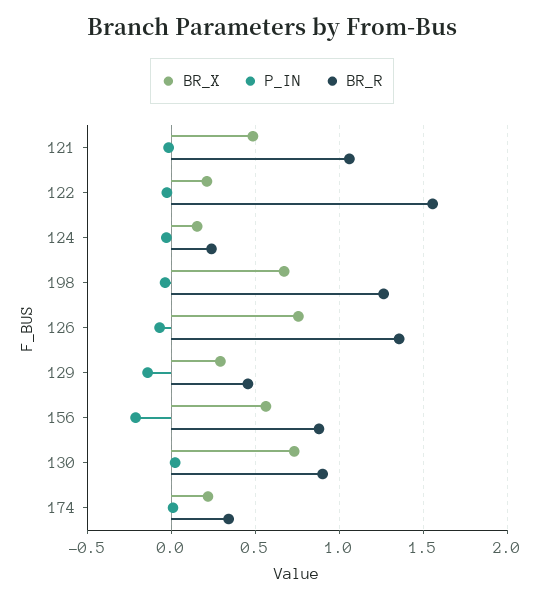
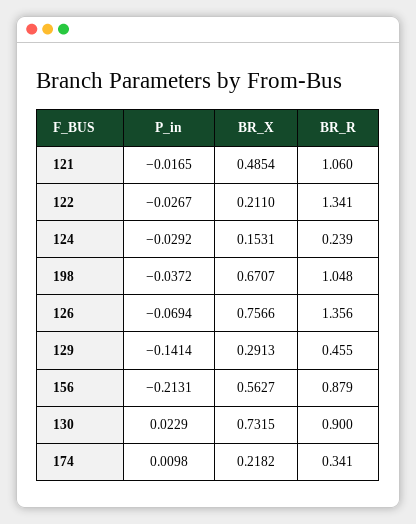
BR_R, 122: 1.55 -> 1.341
BR_R, 198: 1.25 -> 1.048

